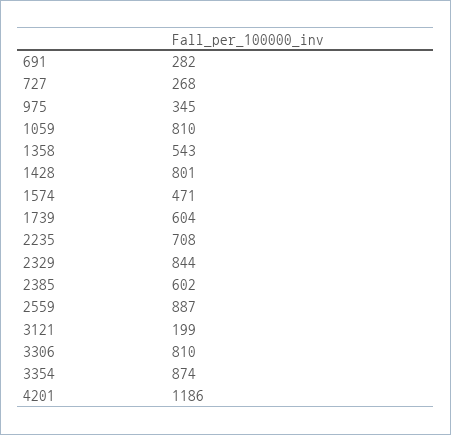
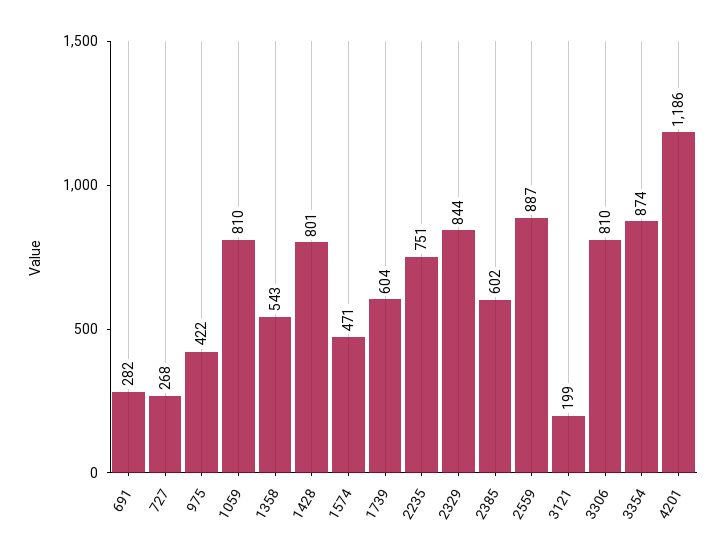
975: 345 -> 422
2235: 708 -> 751

